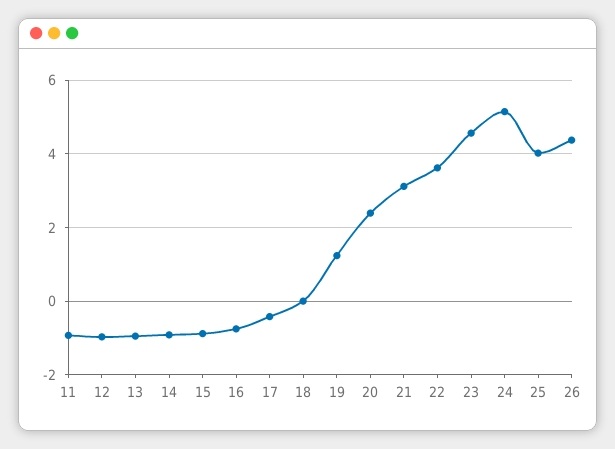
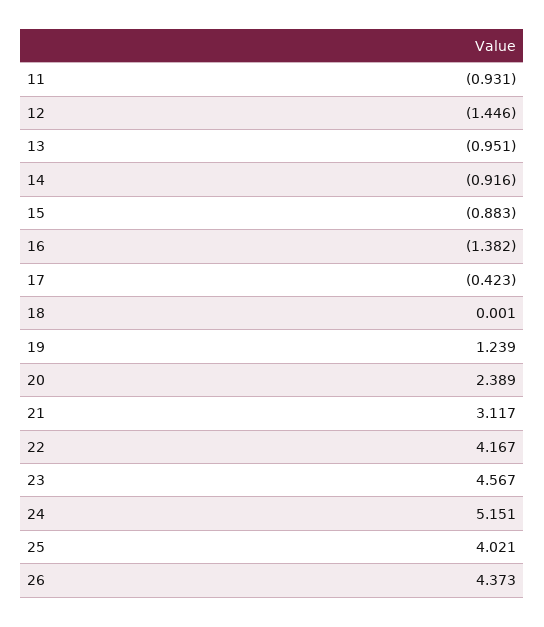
12: -1 -> -1.446
16: -0.8 -> -1.382
22: 3.6 -> 4.167

